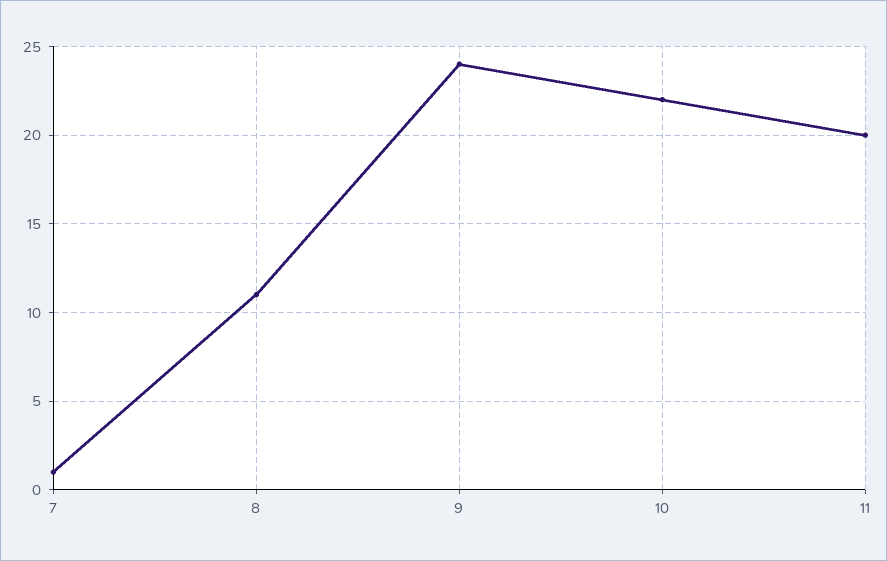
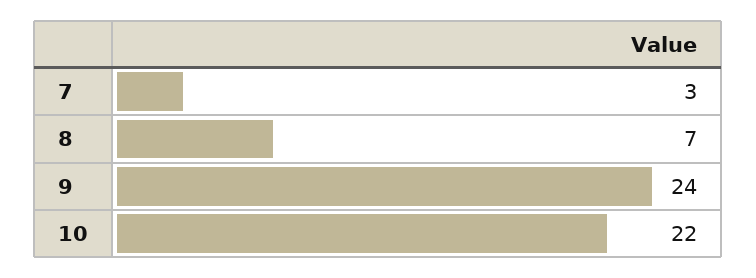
7: 1 -> 3
8: 11 -> 7
11: 20 -> none

